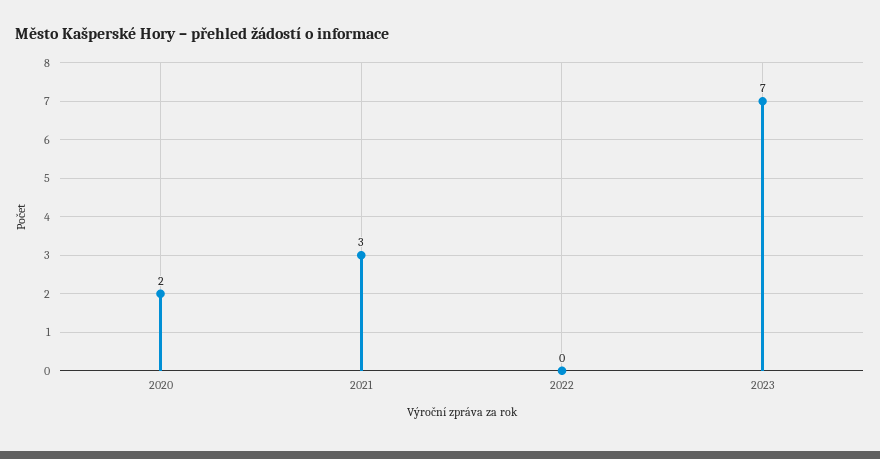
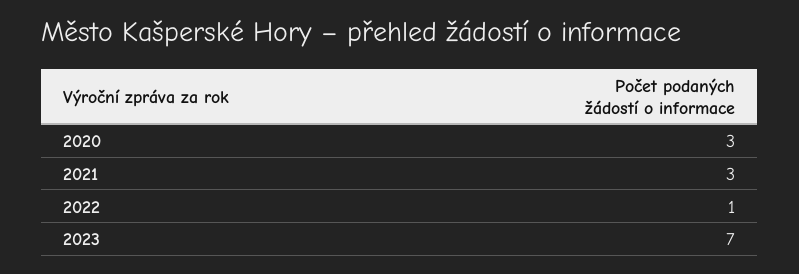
2020: 2 -> 3
2022: 0 -> 1

